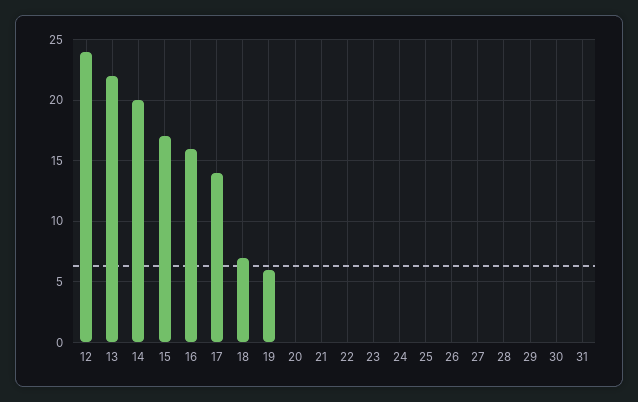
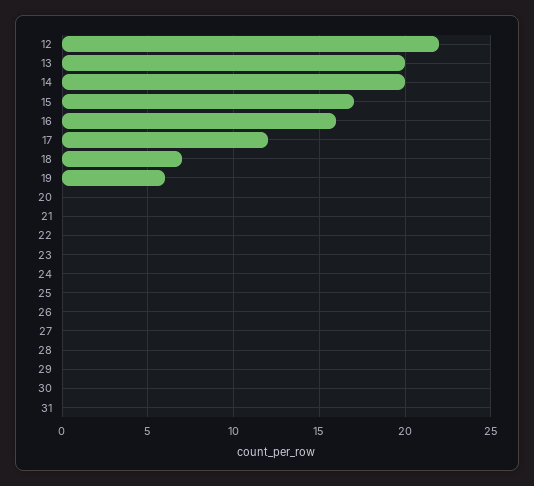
12: 24 -> 22
13: 22 -> 20
17: 14 -> 12

